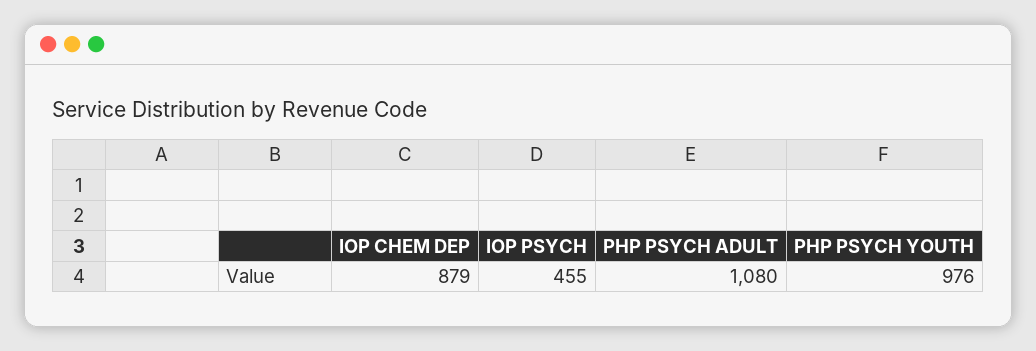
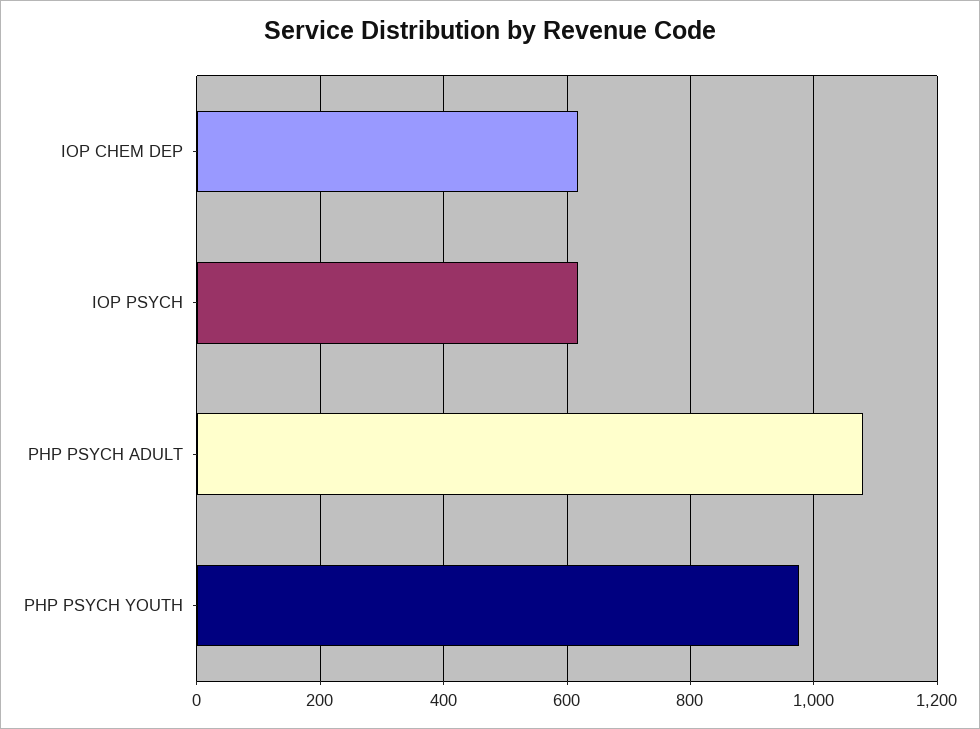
IOP CHEM DEP: 879 -> 620
IOP PSYCH: 455 -> 620

